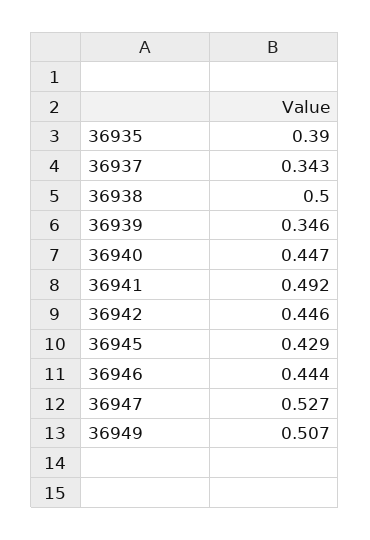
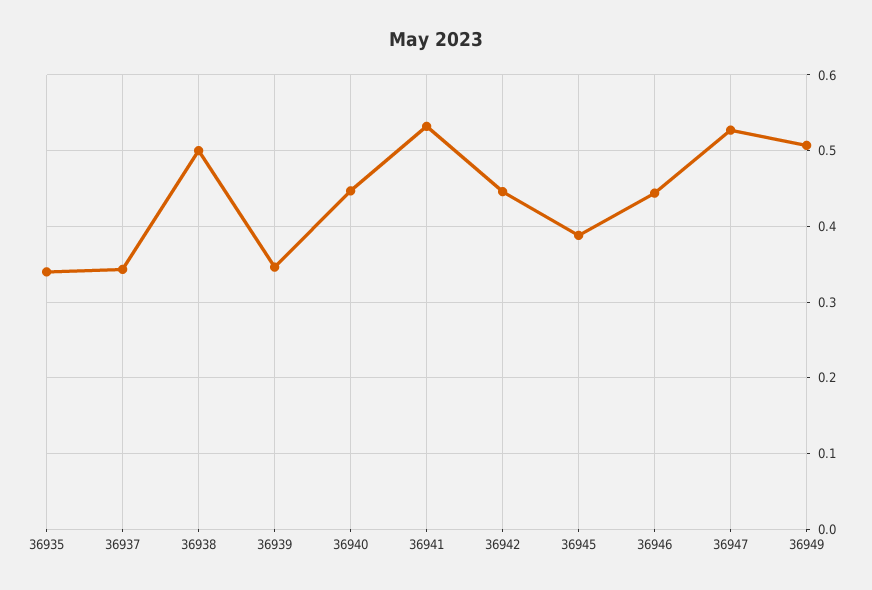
36935: 0.39 -> 0.34
36941: 0.492 -> 0.53
36945: 0.429 -> 0.39

